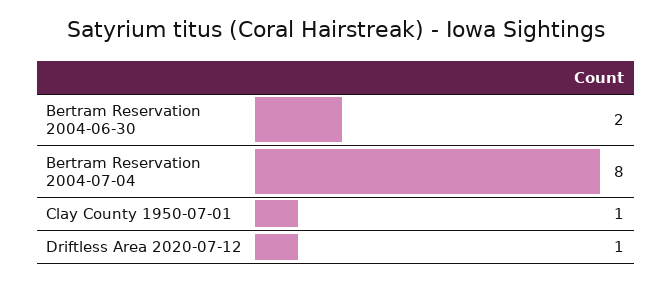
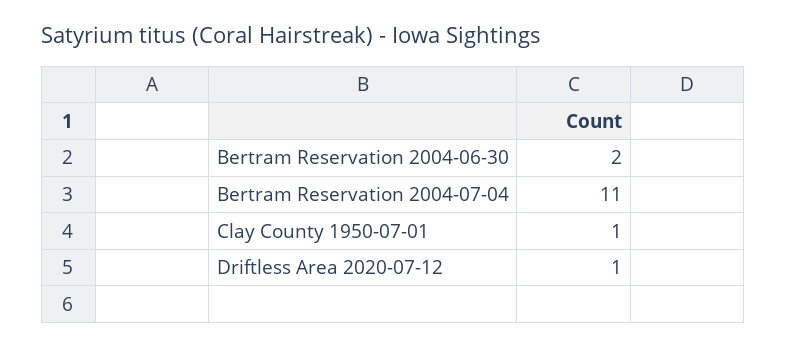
Bertram Reservation 2004-07-04: 8 -> 11

